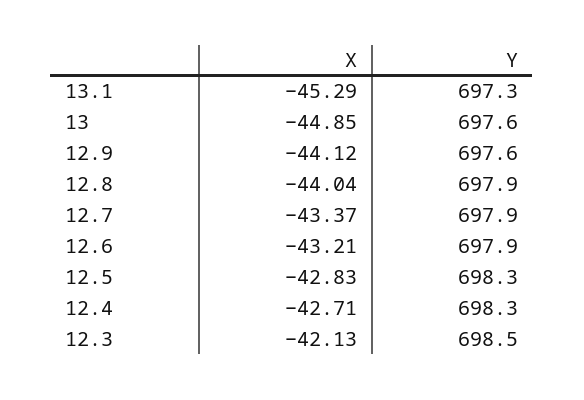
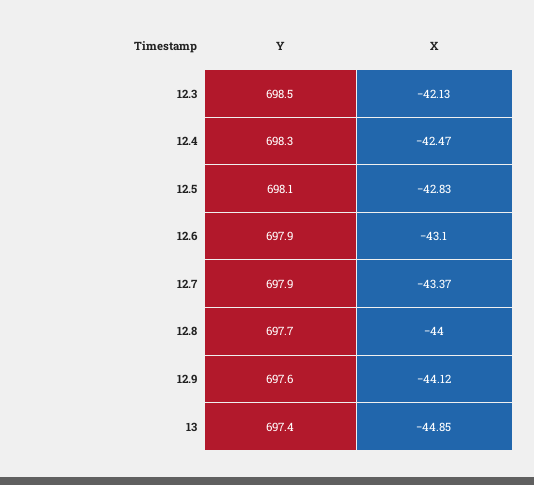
X, 13.1: -45.29 -> none
Y, 13.1: 697.3 -> none
Y, 13: 697.6 -> 697.4
X, 12.8: -44.04 -> -44
Y, 12.8: 697.9 -> 697.7
X, 12.6: -43.21 -> -43.1
Y, 12.5: 698.3 -> 698.1
X, 12.4: -42.71 -> -42.47

